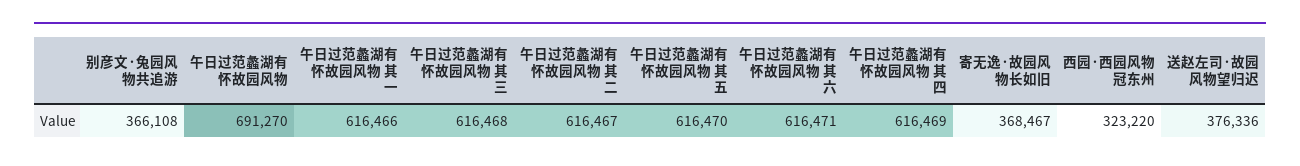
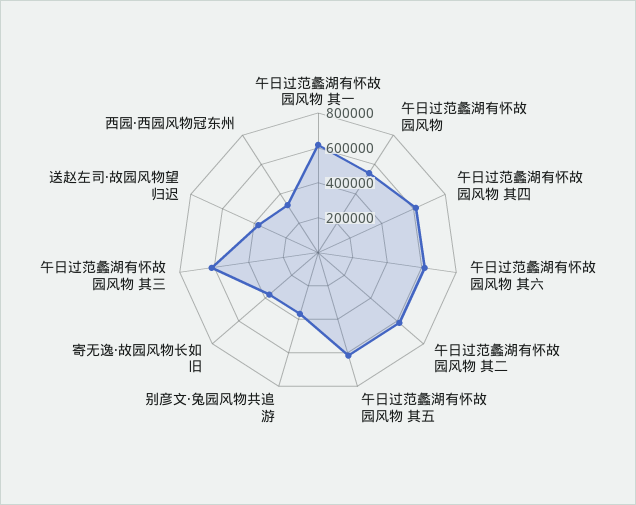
午日过范蠡湖有怀故园风物: 691270 -> 550000

